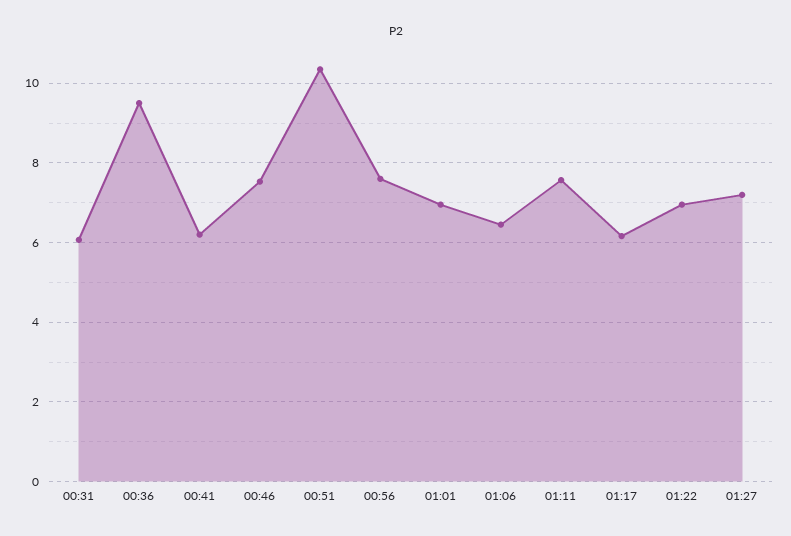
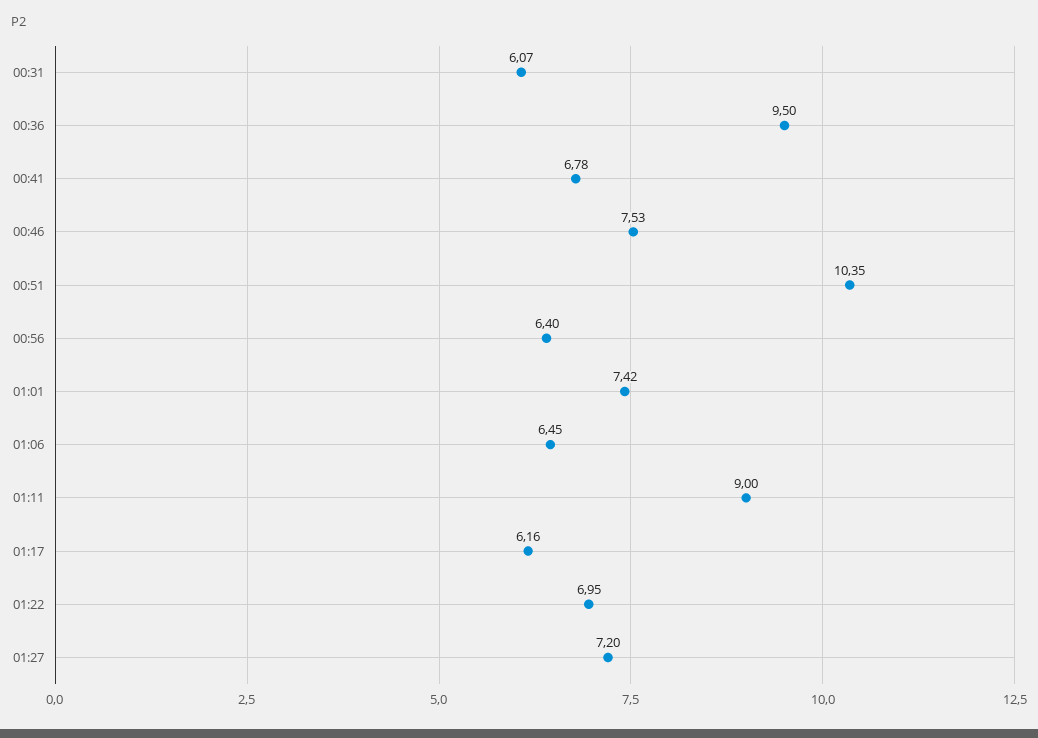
00:41: 6.2 -> 6.78
00:56: 7.6 -> 6.4
01:01: 7 -> 7.42
01:11: 7.6 -> 9

